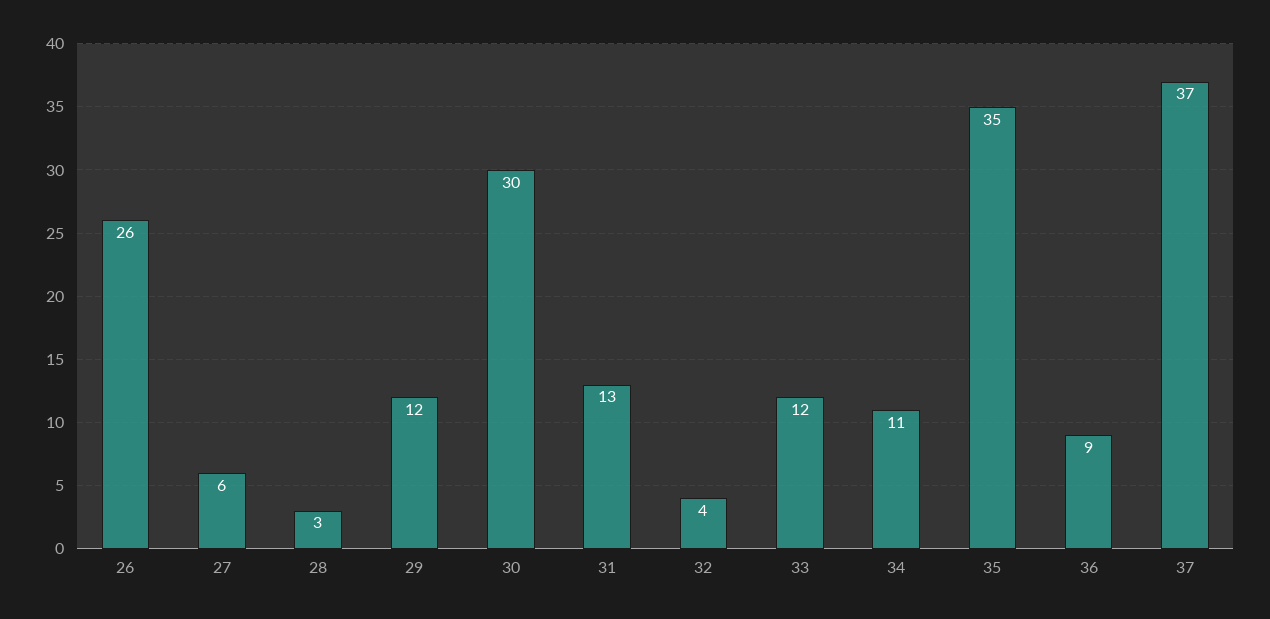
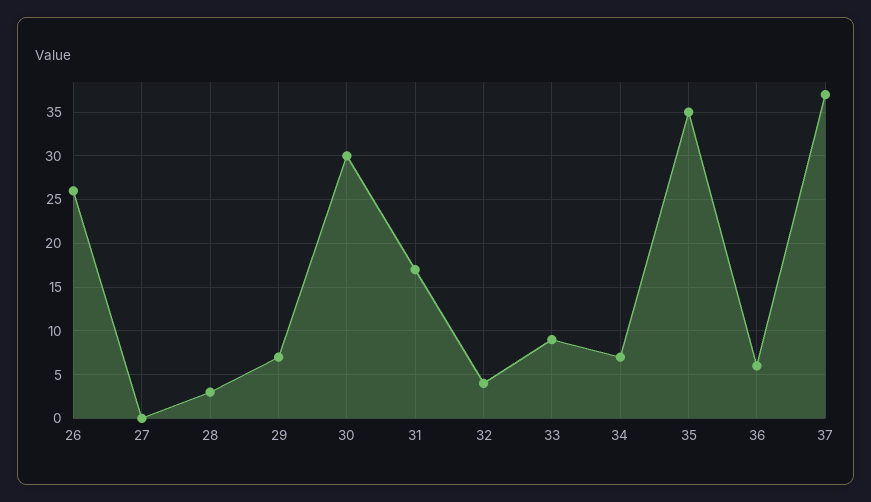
27: 6 -> 0
29: 12 -> 7
31: 13 -> 17
33: 12 -> 9
34: 11 -> 7
36: 9 -> 6

